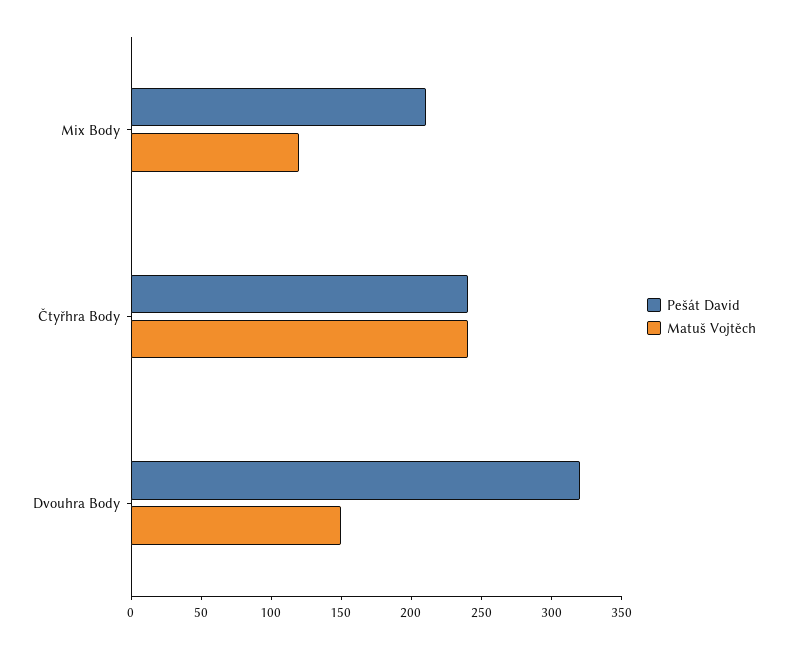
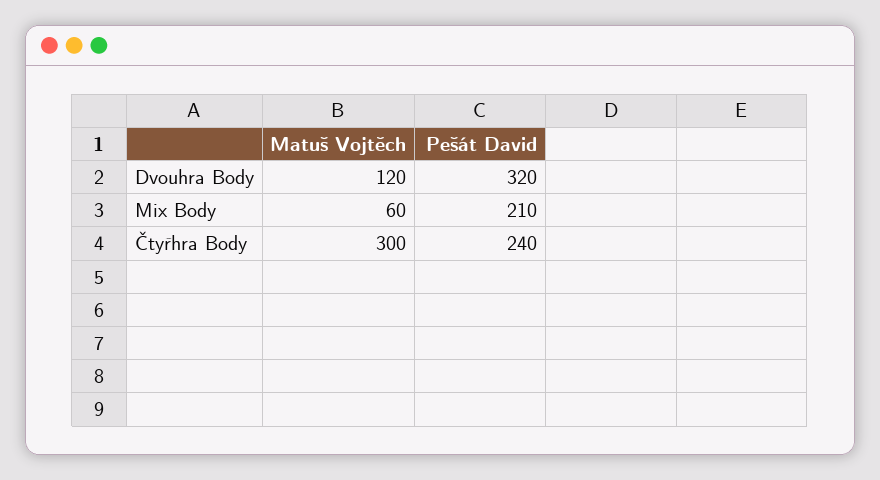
Matuš Vojtěch, Mix Body: 120 -> 60
Matuš Vojtěch, Čtyřhra Body: 240 -> 300
Matuš Vojtěch, Dvouhra Body: 150 -> 120

